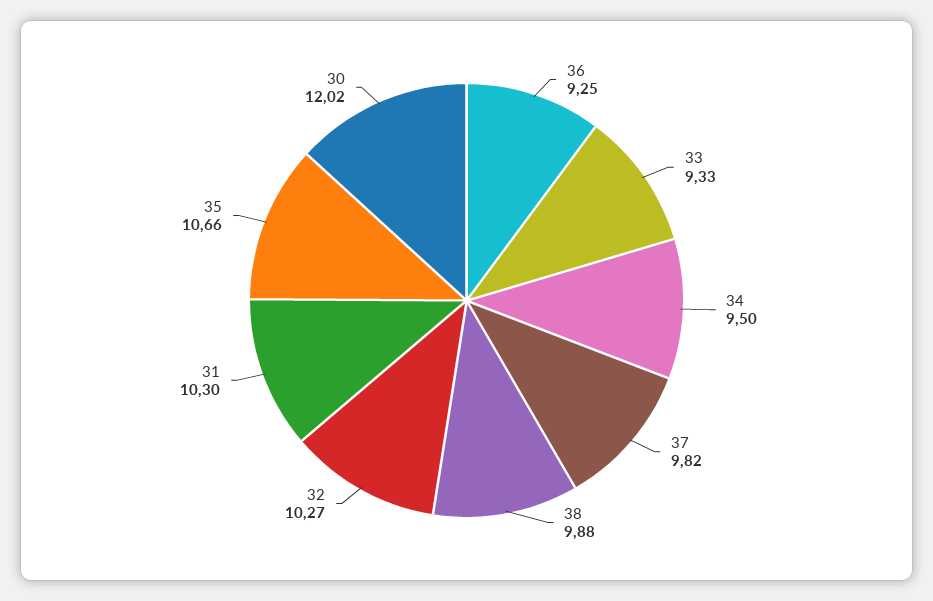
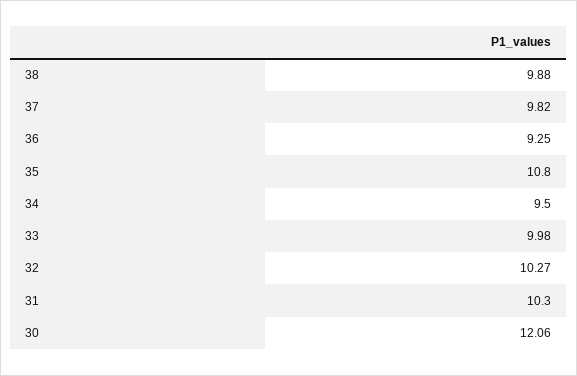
33: 9.33 -> 9.98
35: 10.66 -> 10.8
30: 12.02 -> 12.06

